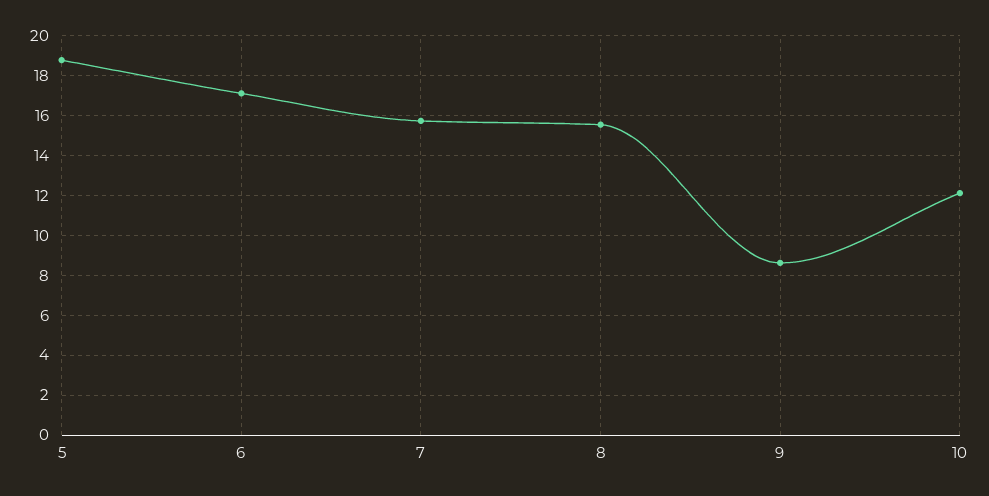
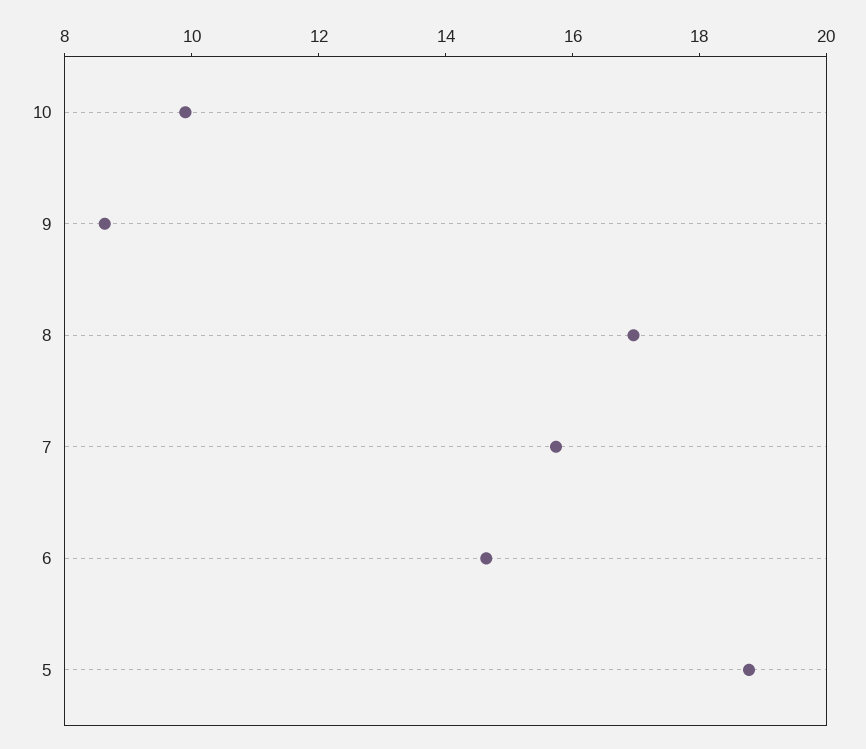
6: 17 -> 14.5
8: 15.5 -> 17
10: 12 -> 10

